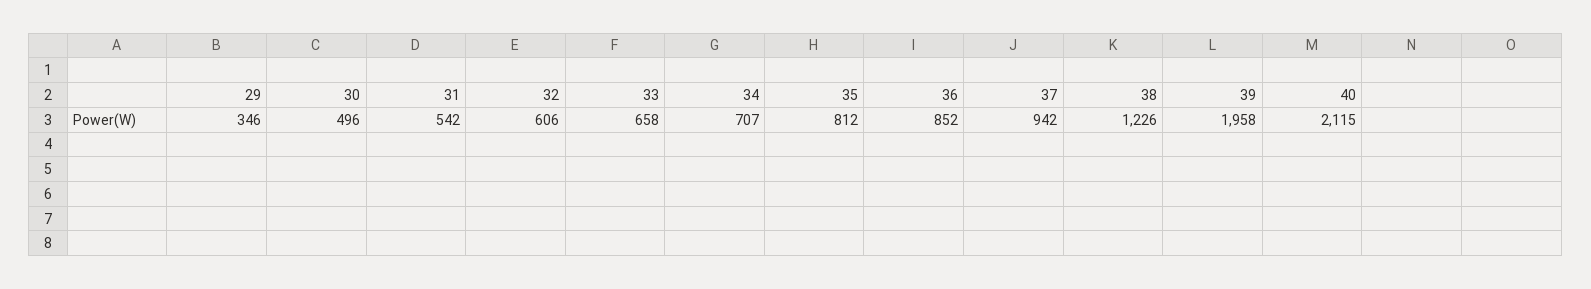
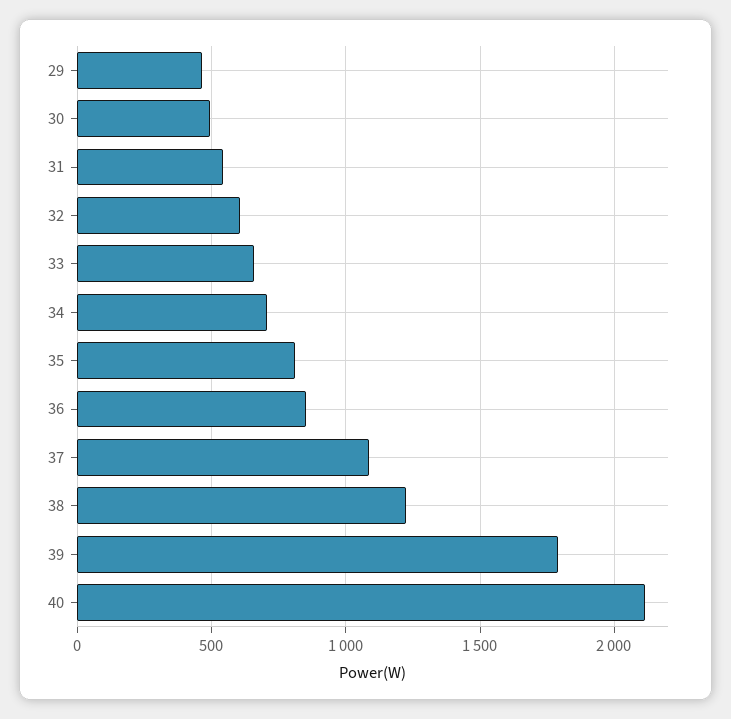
29: 346 -> 450
37: 942 -> 1100
39: 1958 -> 1800

